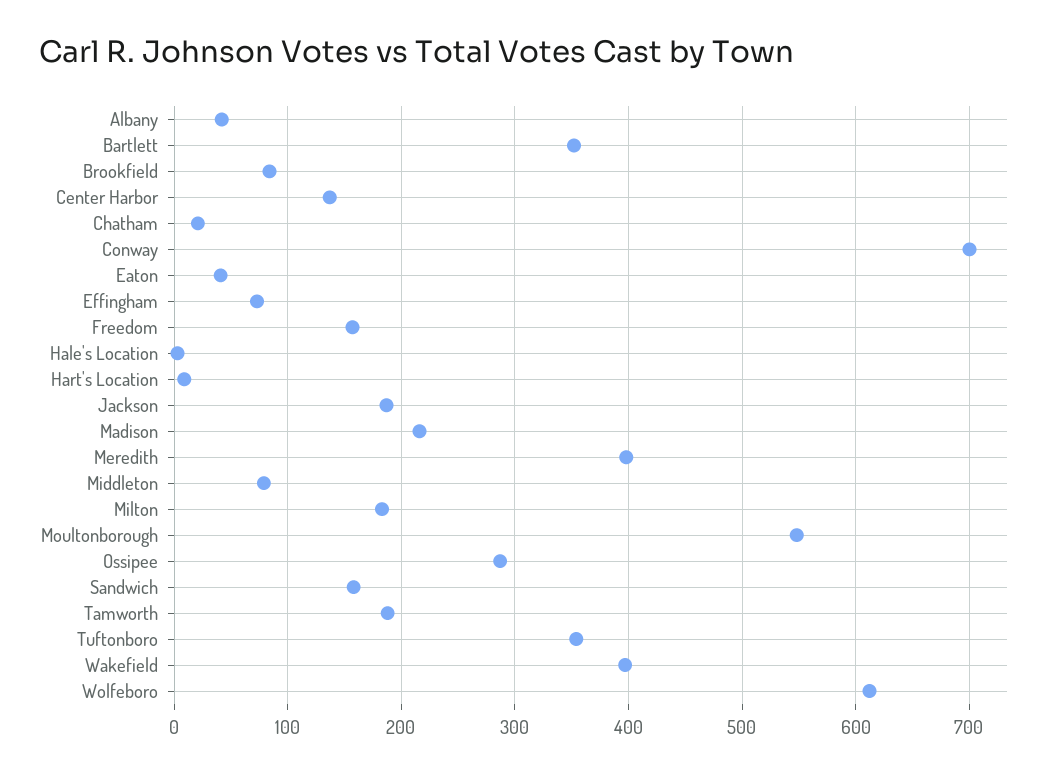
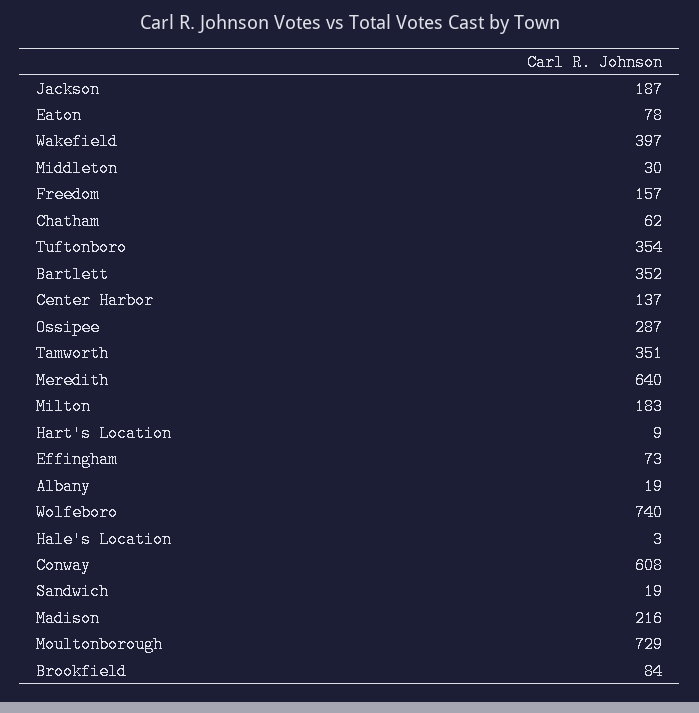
Albany: 40 -> 19
Chatham: 20 -> 62
Conway: 700 -> 608
Eaton: 40 -> 78
Meredith: 400 -> 640
Middleton: 80 -> 30
Moultonborough: 550 -> 729
Sandwich: 160 -> 19
Tamworth: 190 -> 351
Wolfeboro: 610 -> 740

